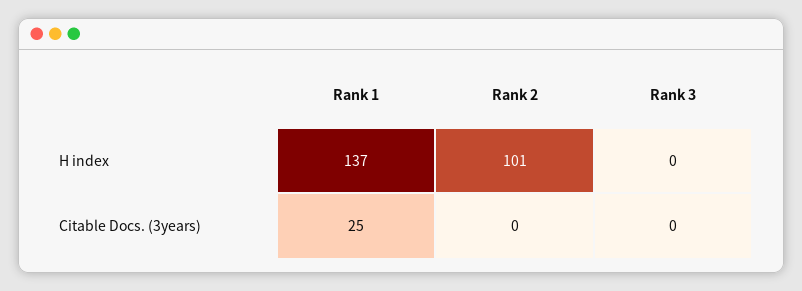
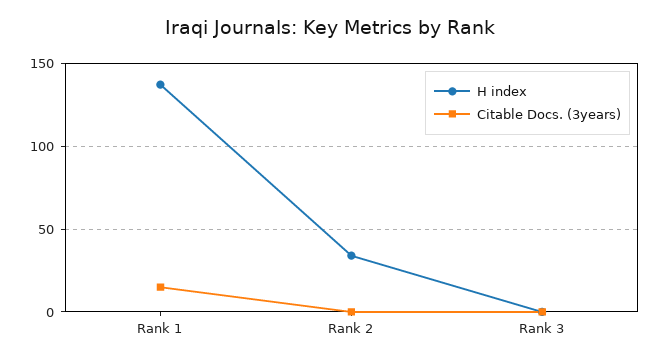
H index, Rank 2: 101 -> 35
Citable Docs. (3years), Rank 1: 25 -> 15

